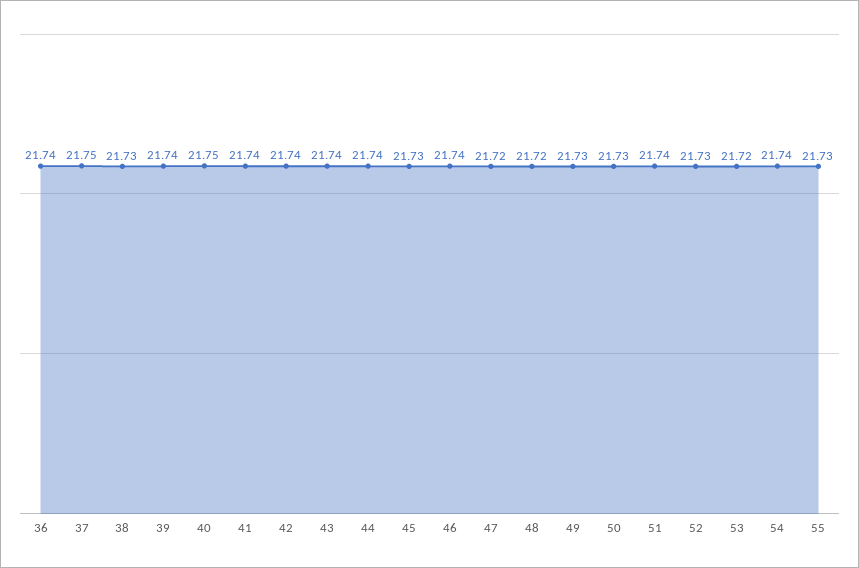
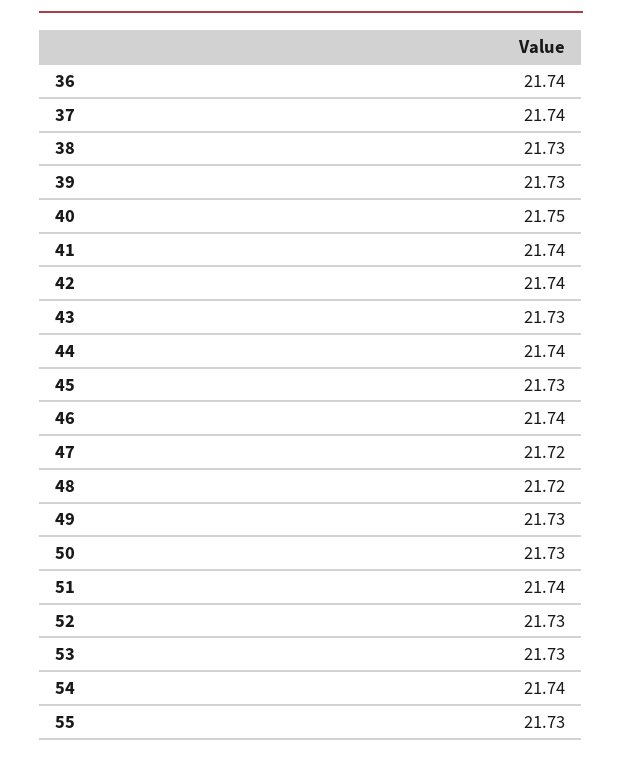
37: 21.75 -> 21.74
39: 21.74 -> 21.73
43: 21.74 -> 21.73
53: 21.72 -> 21.73

